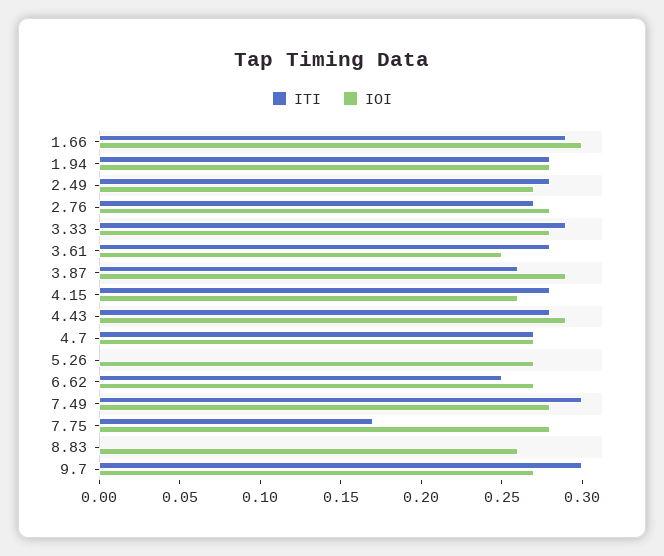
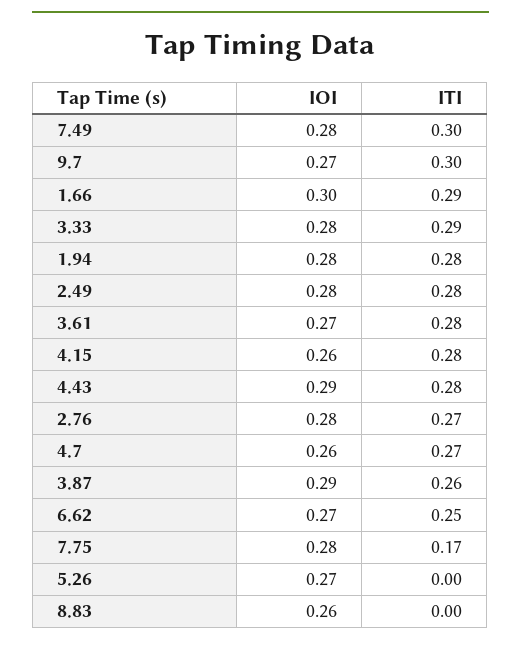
IOI, 2.49: 0.27 -> 0.28
IOI, 3.61: 0.25 -> 0.27
IOI, 4.7: 0.27 -> 0.26

